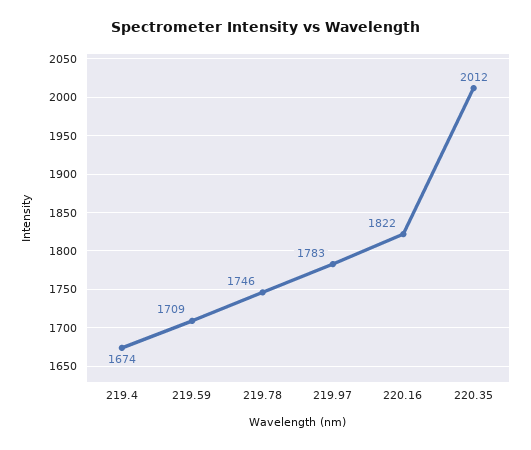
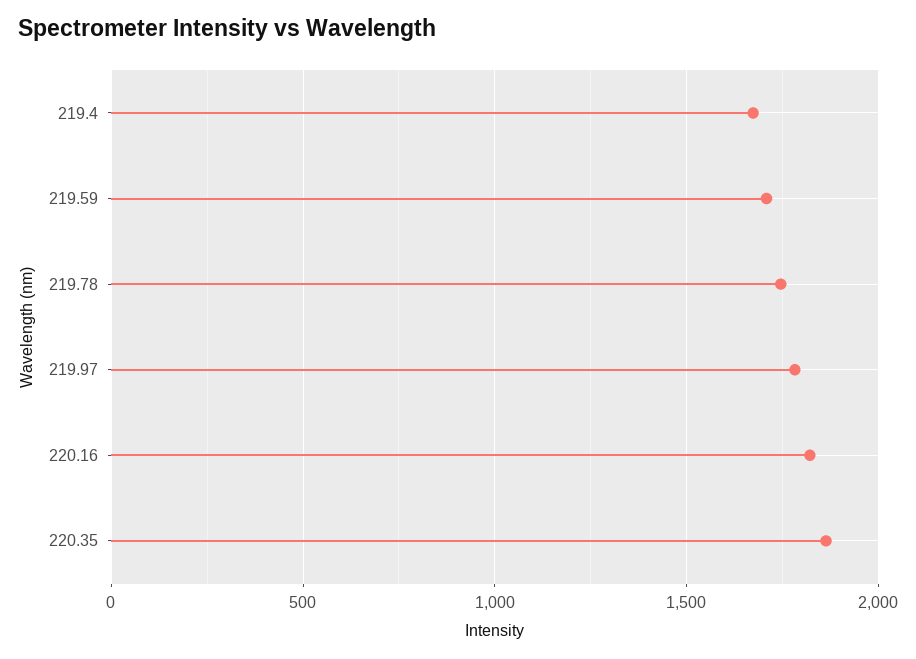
220.35: 2012 -> 1850

